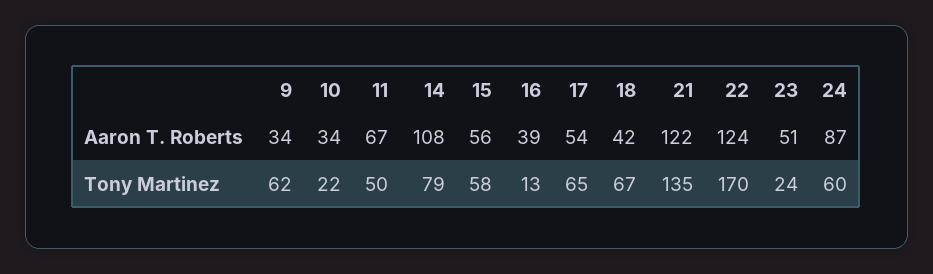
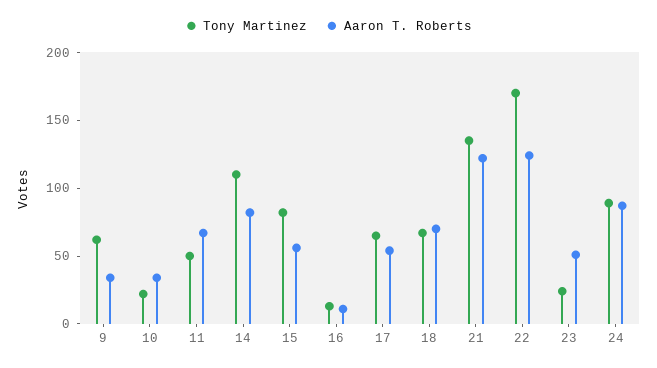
Aaron T. Roberts, 14: 108 -> 80
Aaron T. Roberts, 16: 39 -> 10
Aaron T. Roberts, 18: 42 -> 70
Tony Martinez, 14: 79 -> 110
Tony Martinez, 15: 58 -> 80
Tony Martinez, 24: 60 -> 90

